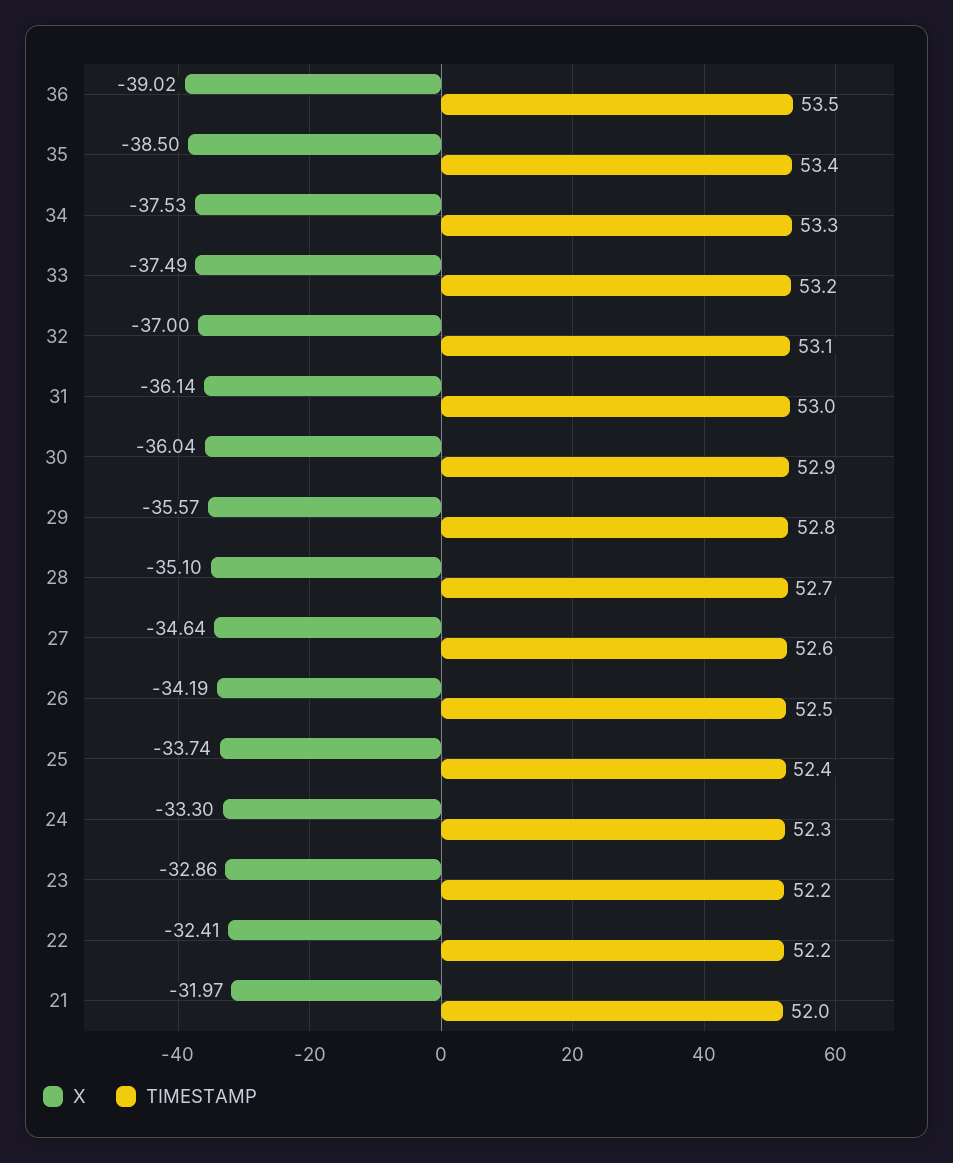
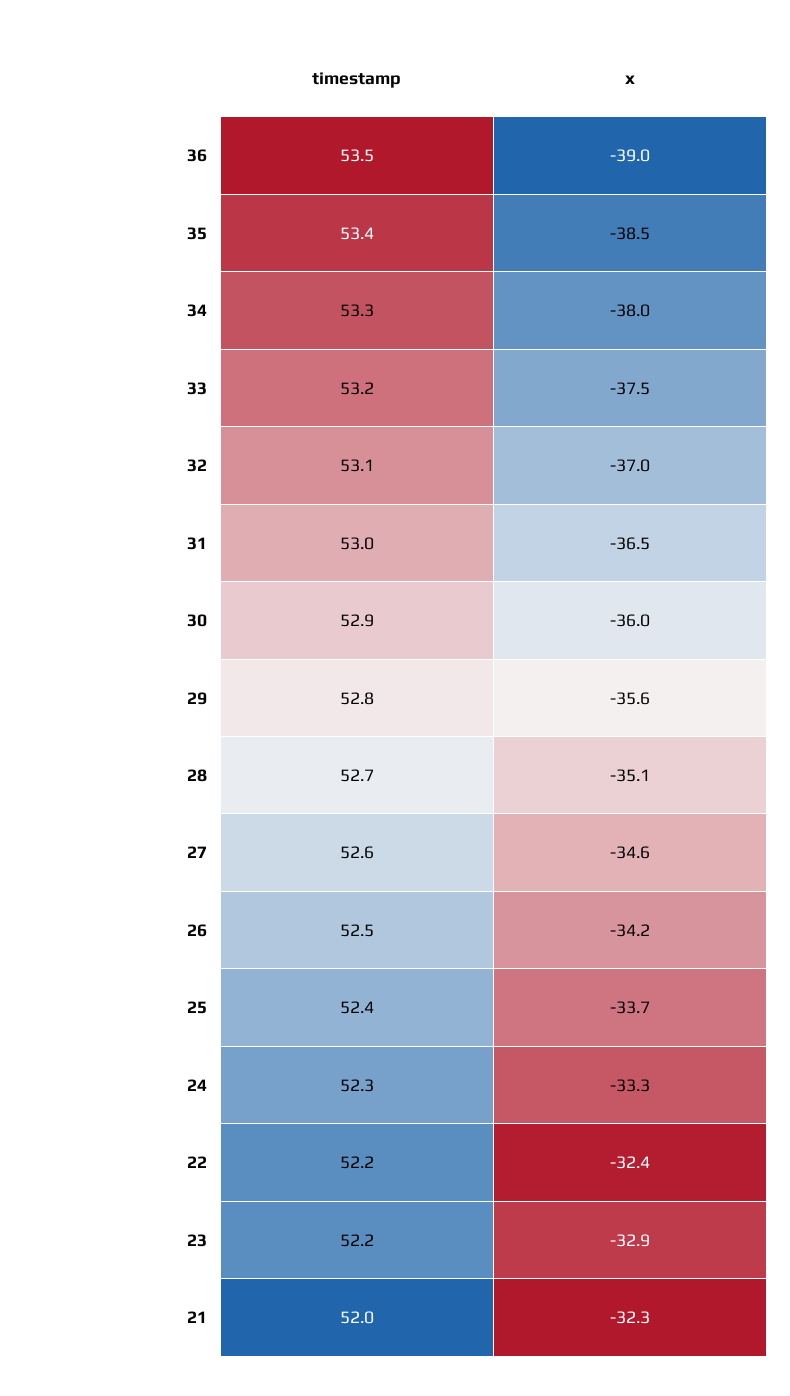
X, 34: -37.53 -> -38
X, 31: -36.14 -> -36.5
X, 21: -31.97 -> -32.3

